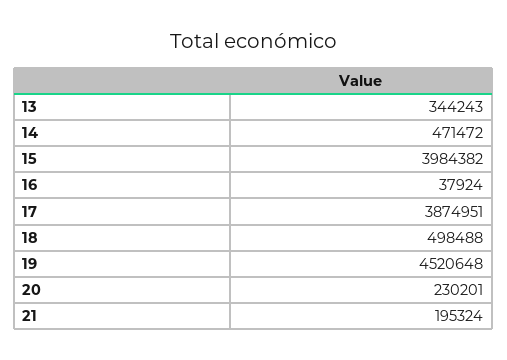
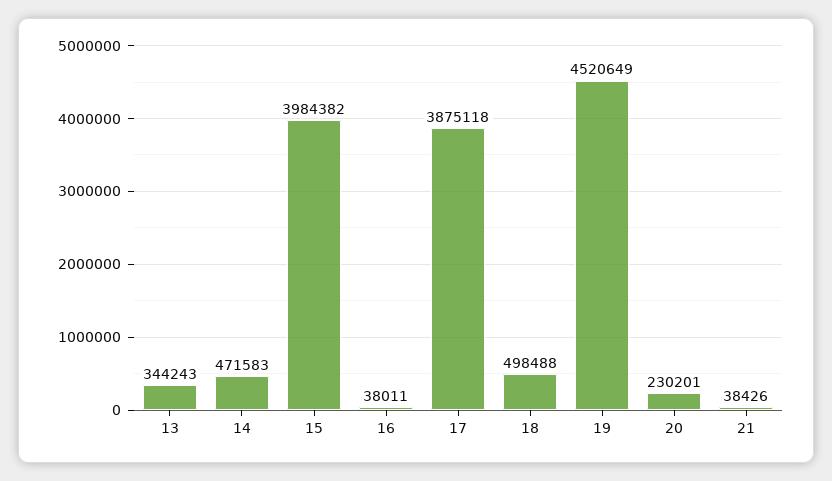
14: 471472 -> 471583
16: 37924 -> 38011
17: 3874951 -> 3875118
19: 4520648 -> 4520649
21: 195324 -> 38426

